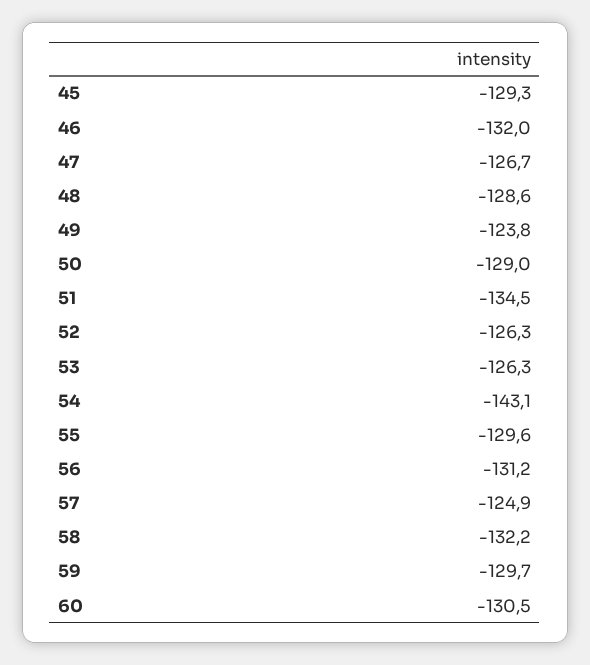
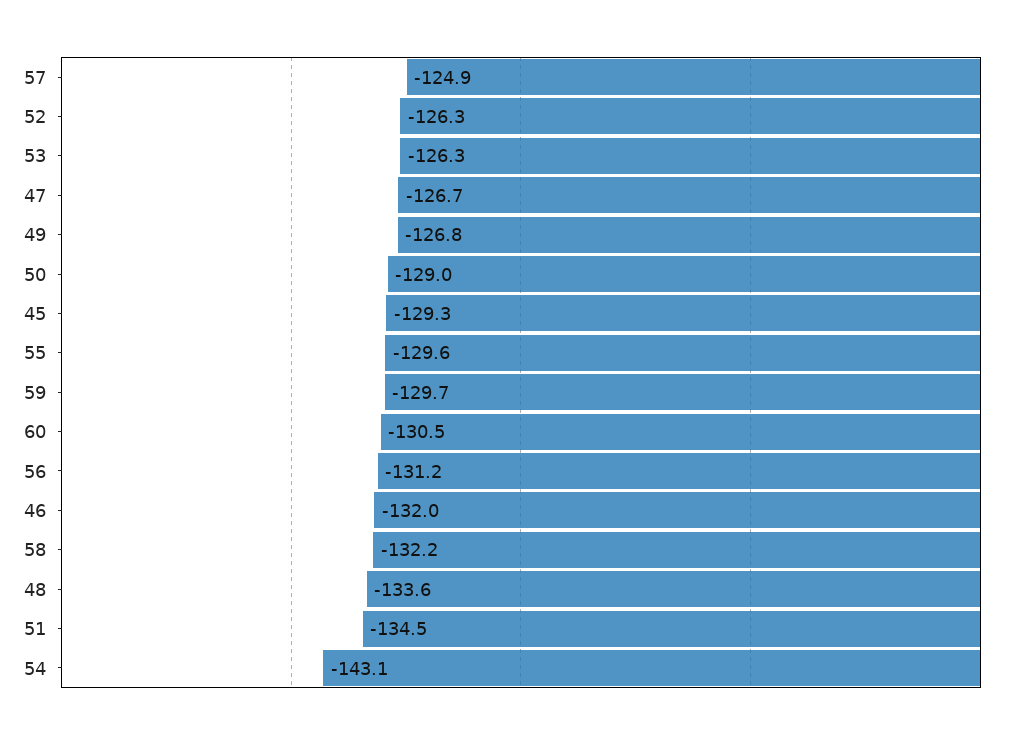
48: -128.6 -> -133.6
49: -123.8 -> -126.8

